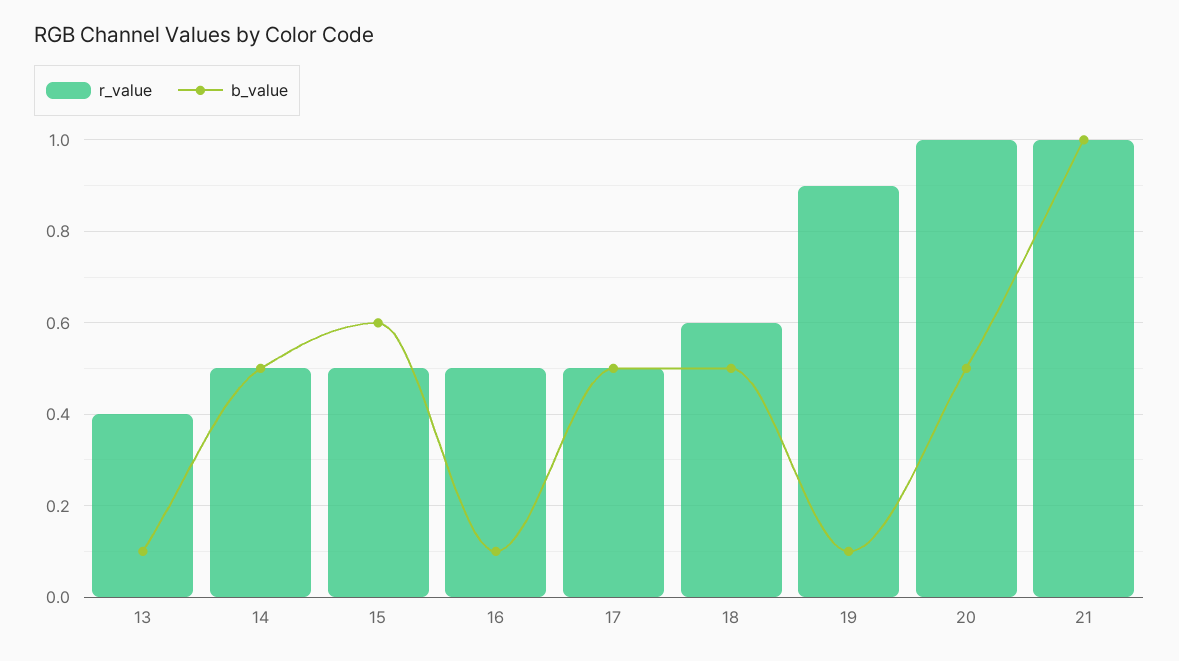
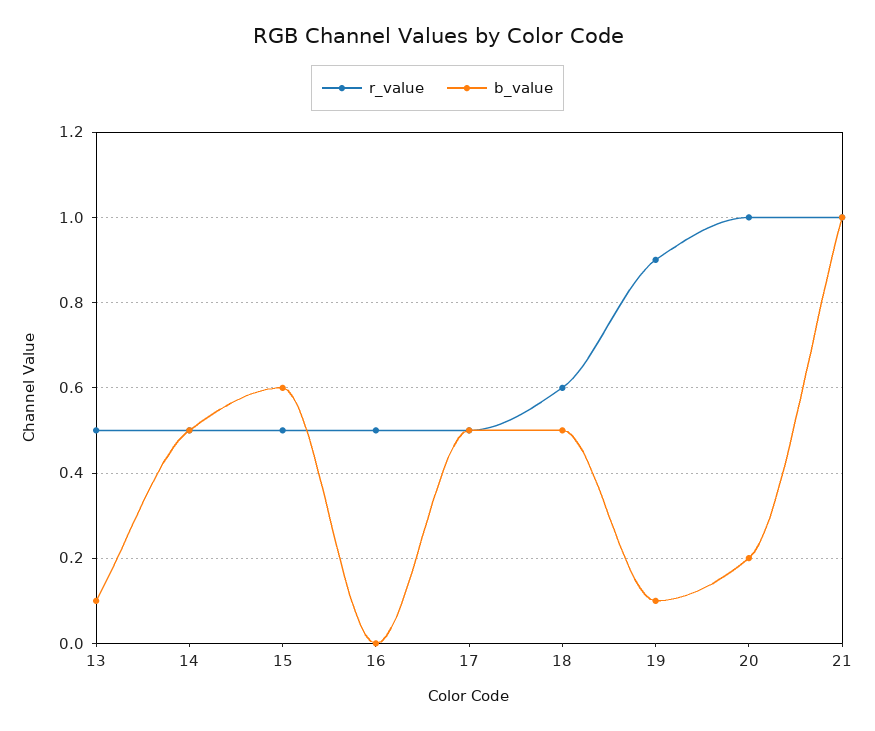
r_value, 13: 0.4 -> 0.5
b_value, 16: 0.1 -> 0
b_value, 20: 0.5 -> 0.2

